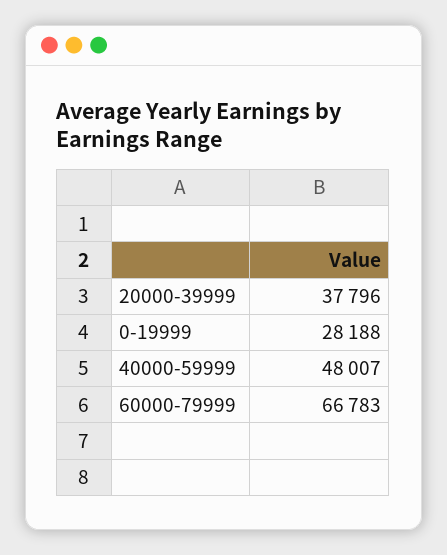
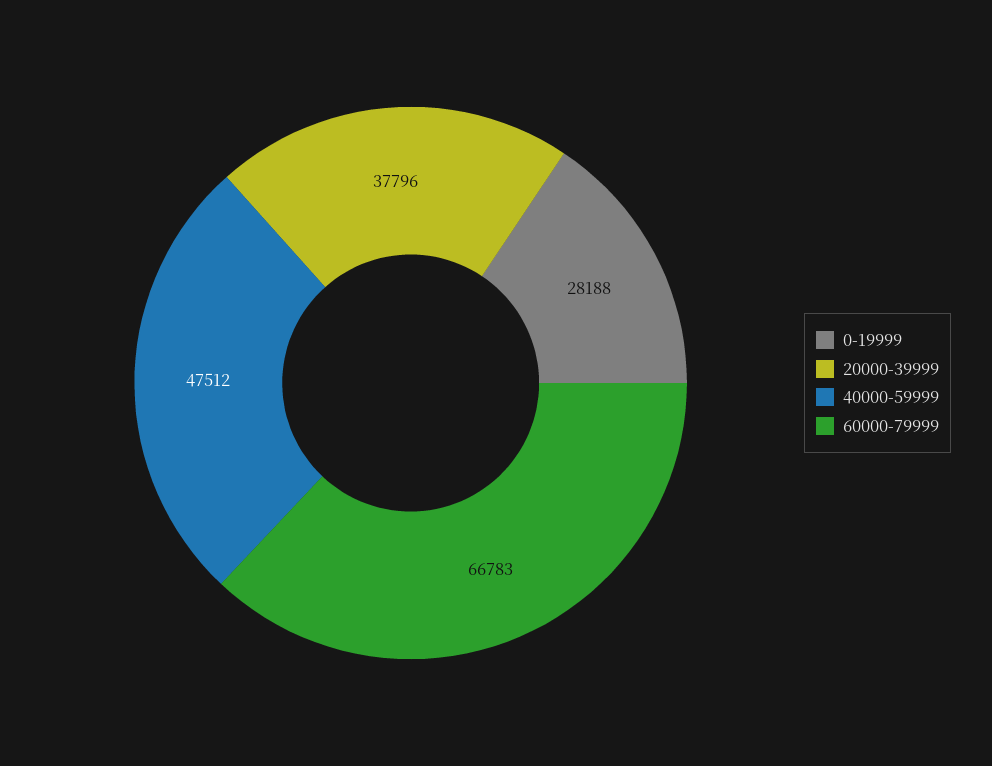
40000-59999: 48007 -> 47512

